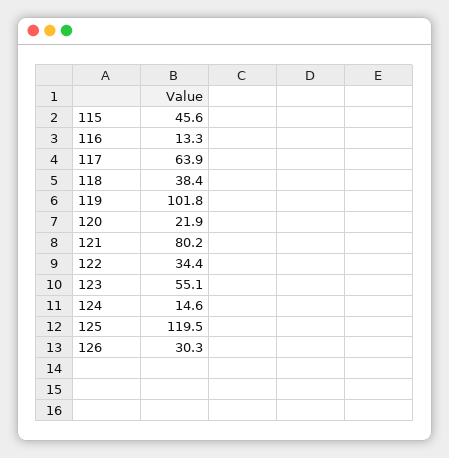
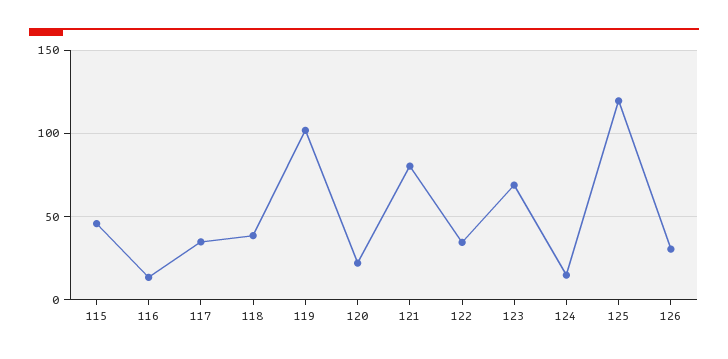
117: 63.9 -> 35
123: 55.1 -> 70

